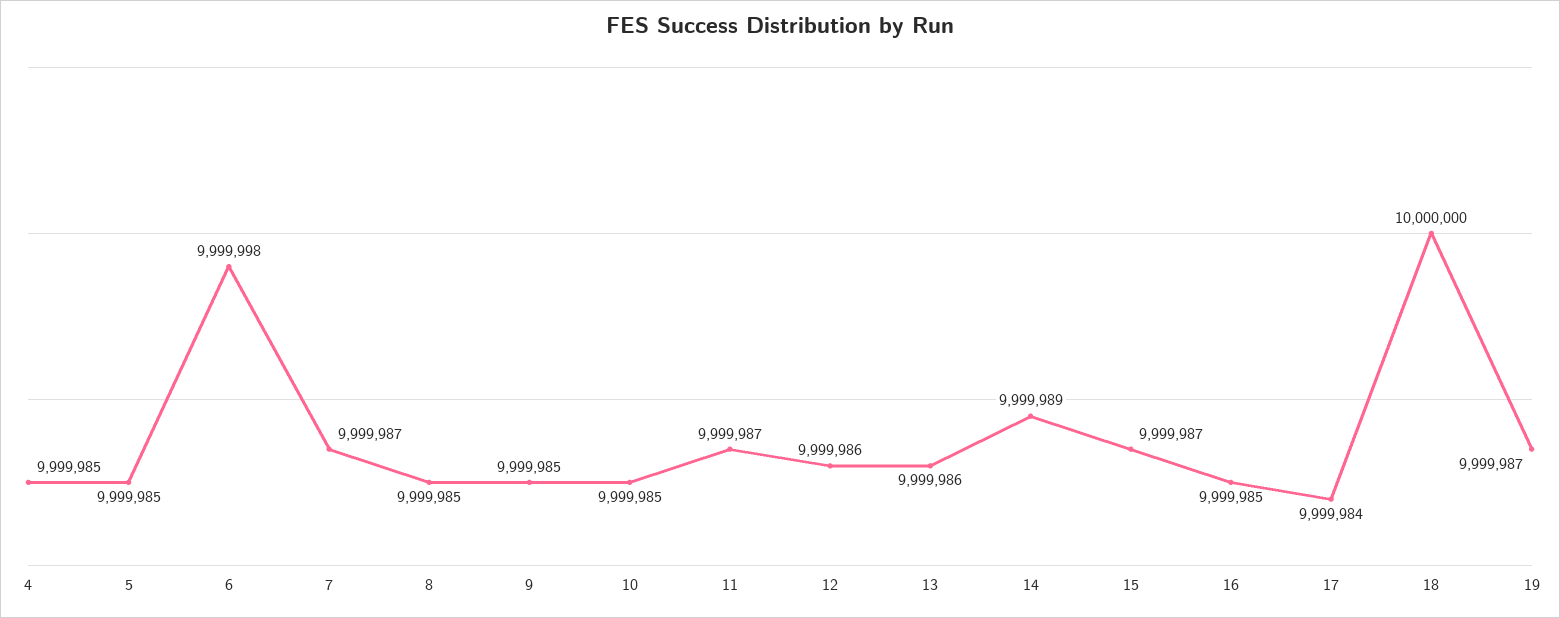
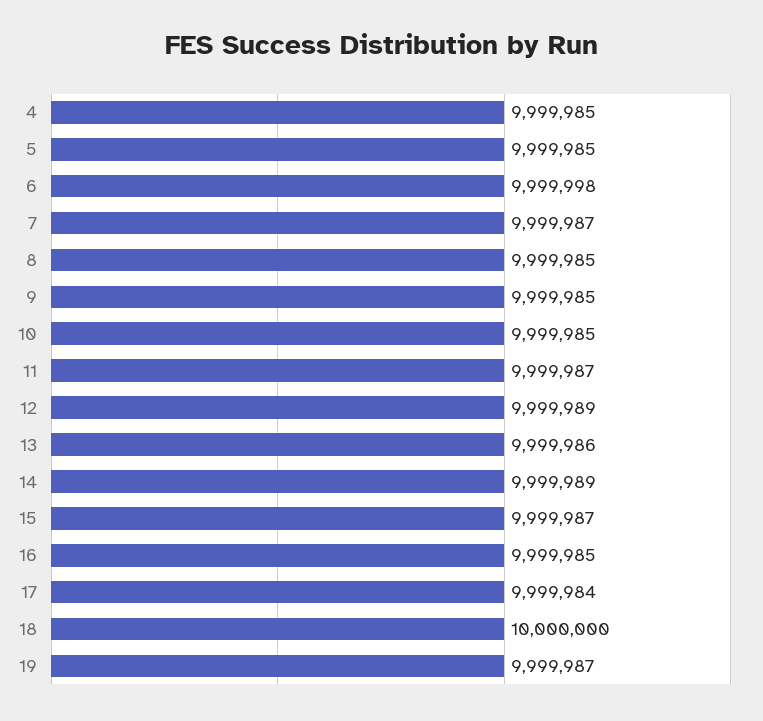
12: 9999986 -> 9999989

